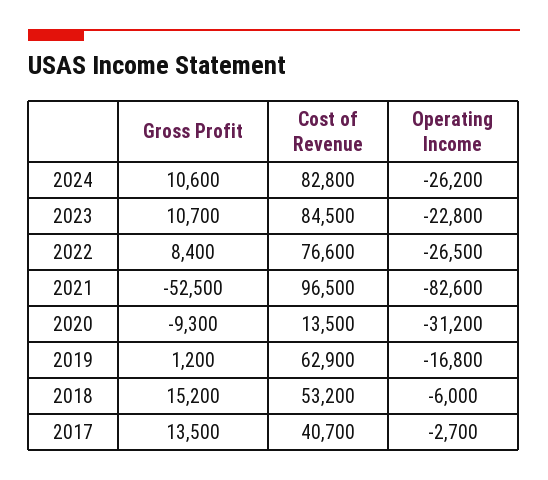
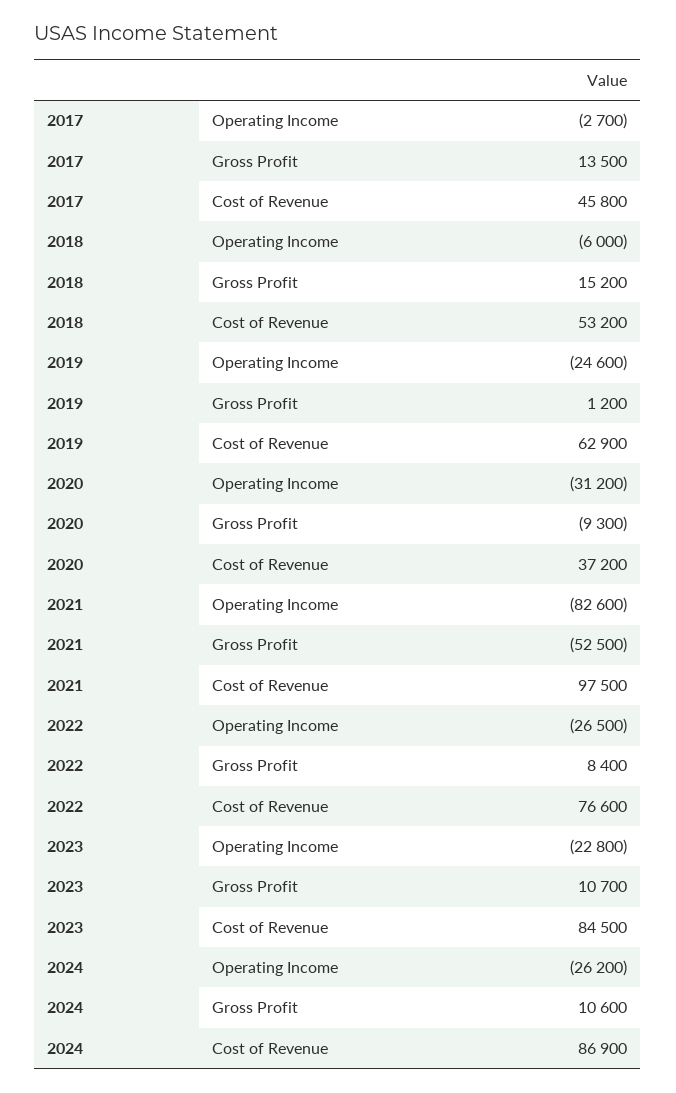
Cost of Revenue, 2024: 82800 -> 86900
Cost of Revenue, 2021: 96500 -> 97500
Cost of Revenue, 2020: 13500 -> 37200
Operating Income, 2019: -16800 -> -24600
Cost of Revenue, 2017: 40700 -> 45800

